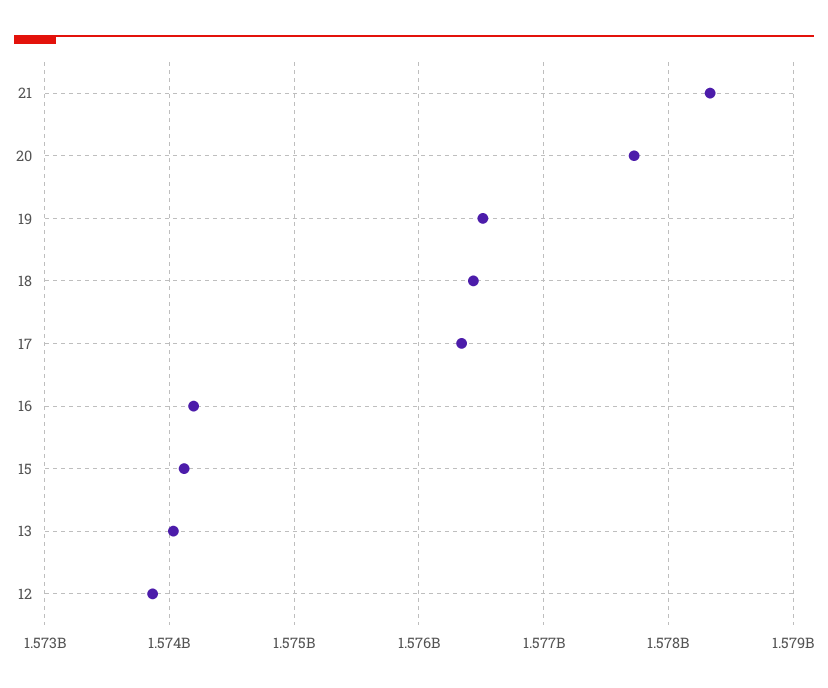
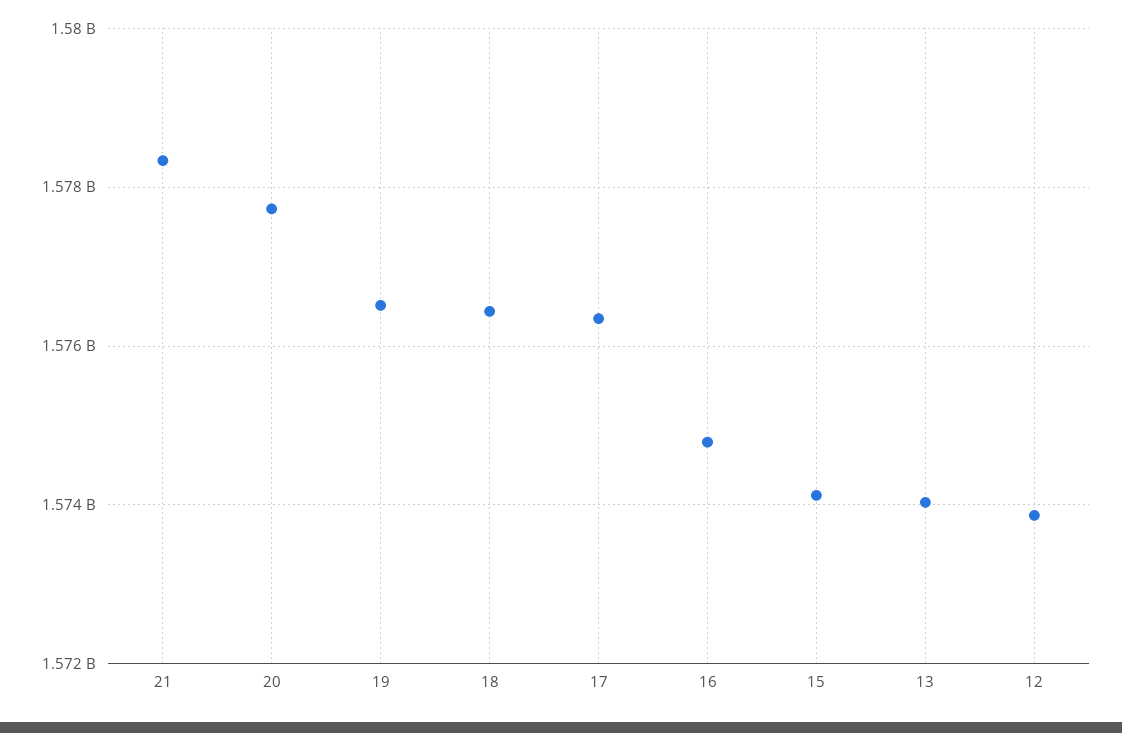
16: 1574200000 -> 1574800000

